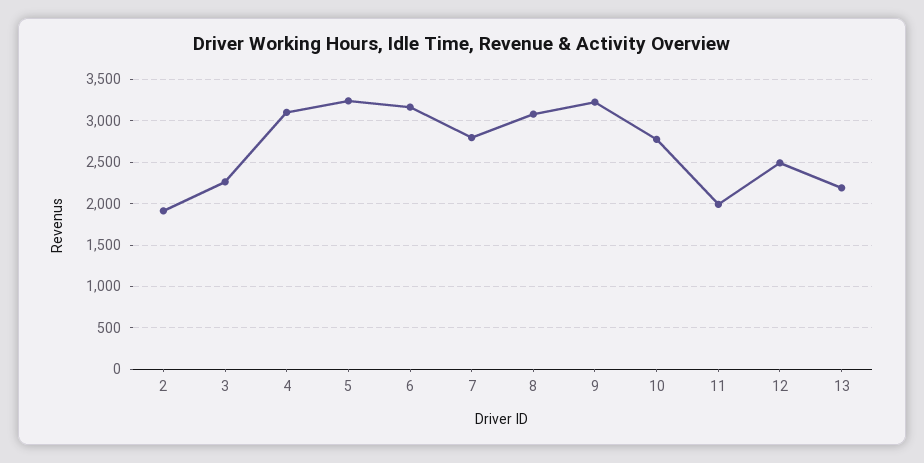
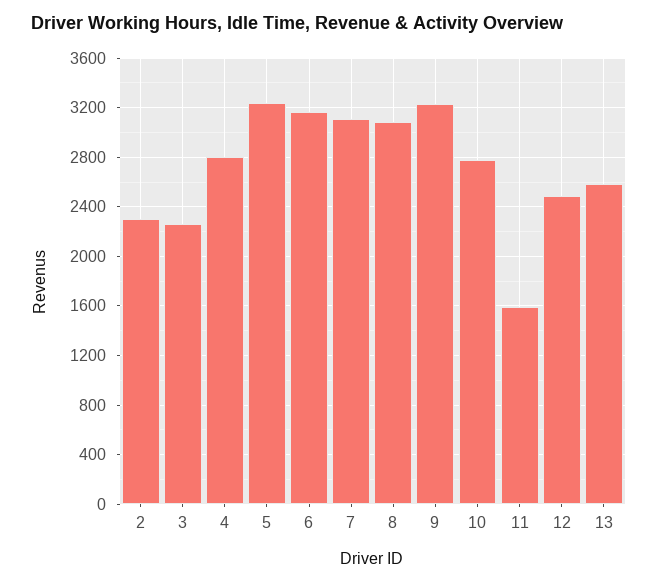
2: 1900 -> 2300
4: 3100 -> 2800
7: 2800 -> 3100
11: 2000 -> 1600
13: 2200 -> 2600

